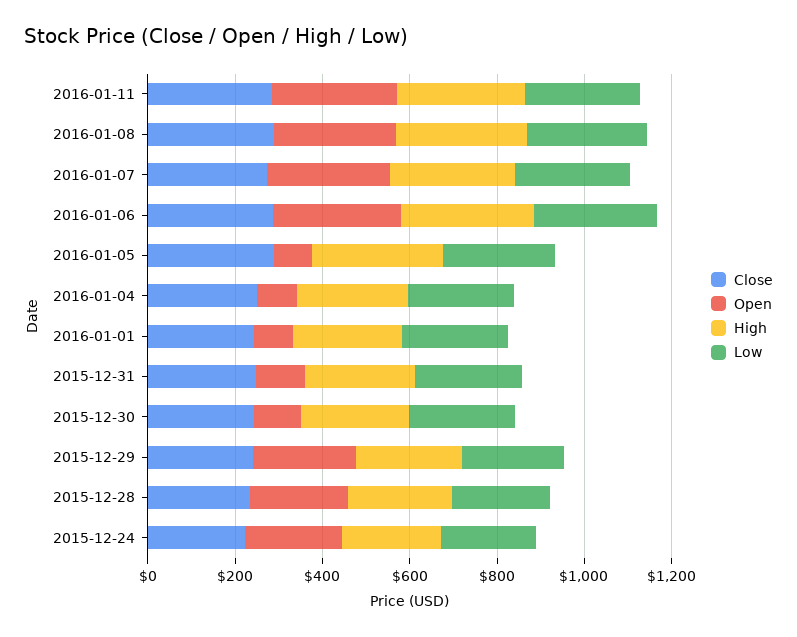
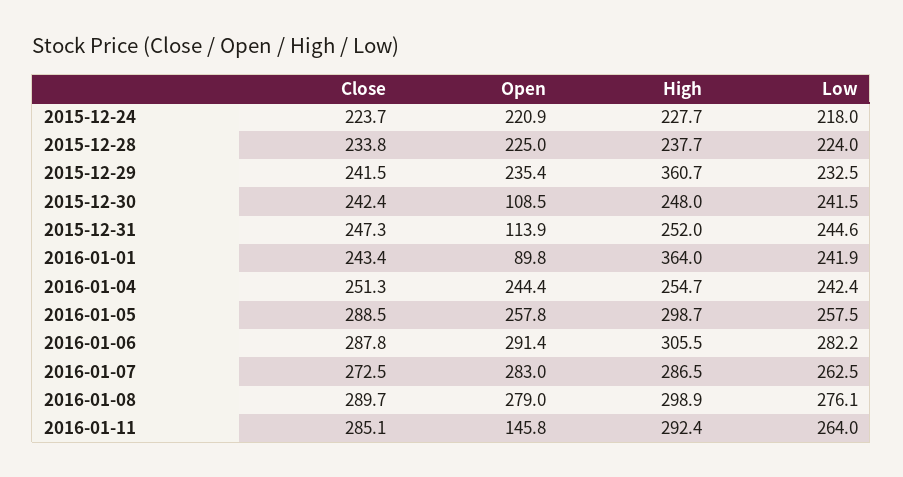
Open, 2016-01-11: 300 -> 145.8
Open, 2016-01-05: 100 -> 257.8
Open, 2016-01-04: 100 -> 244.4
High, 2016-01-01: 250 -> 364
High, 2015-12-29: 250 -> 360.7

